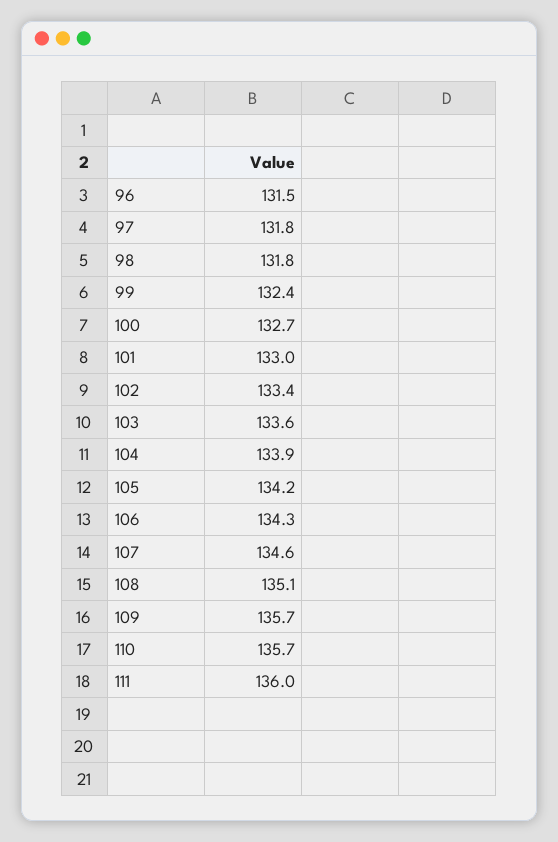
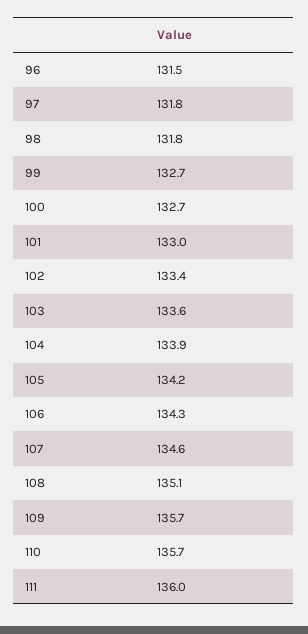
99: 132.4 -> 132.7

